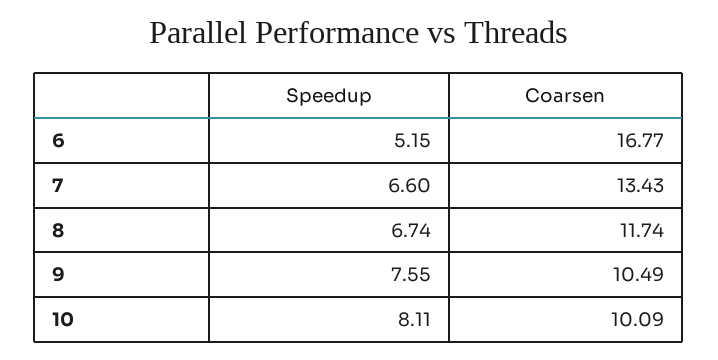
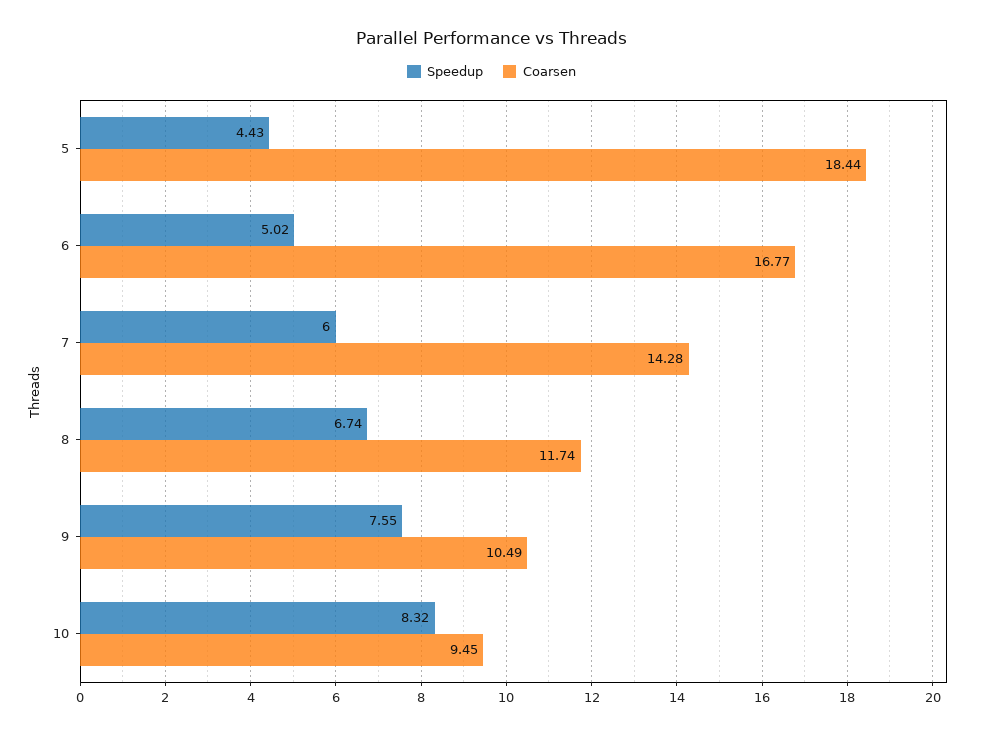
Speedup, 6: 5.15 -> 5.02
Speedup, 7: 6.6 -> 6
Coarsen, 7: 13.43 -> 14.28
Speedup, 10: 8.11 -> 8.32
Coarsen, 10: 10.09 -> 9.45
Speedup, 5: none -> 4.43
Coarsen, 5: none -> 18.44

